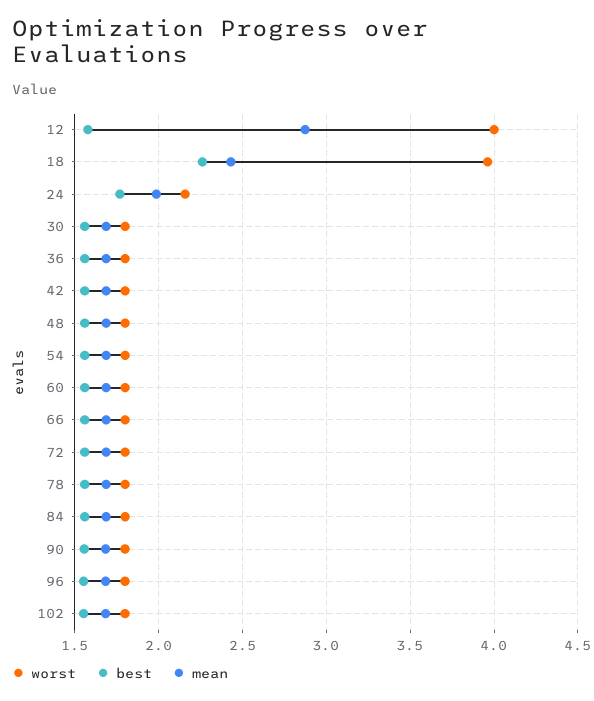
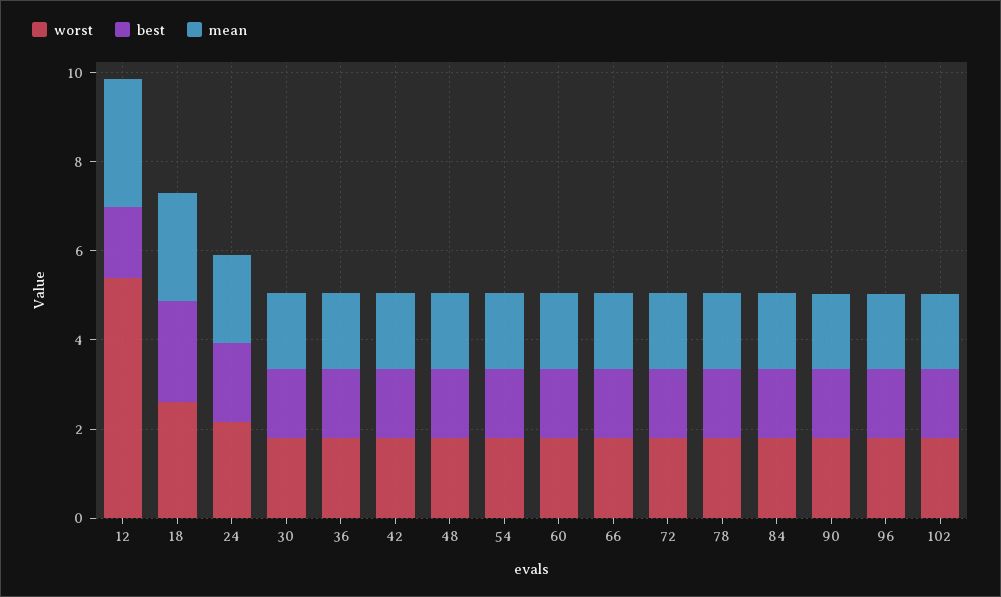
worst, 12: 4 -> 5.5
worst, 18: 3.95 -> 2.5

